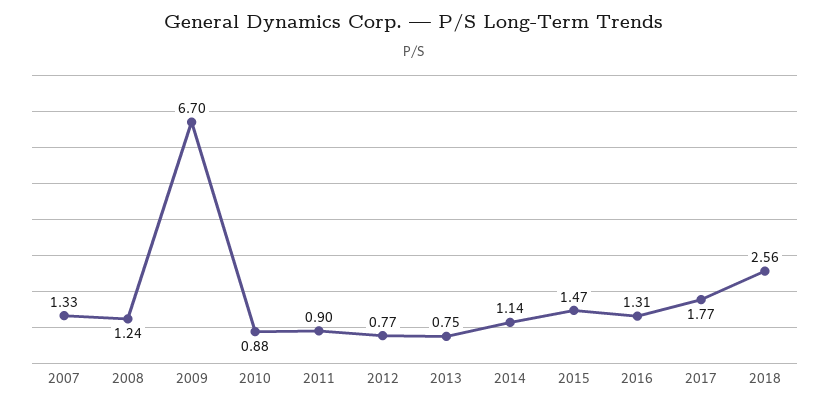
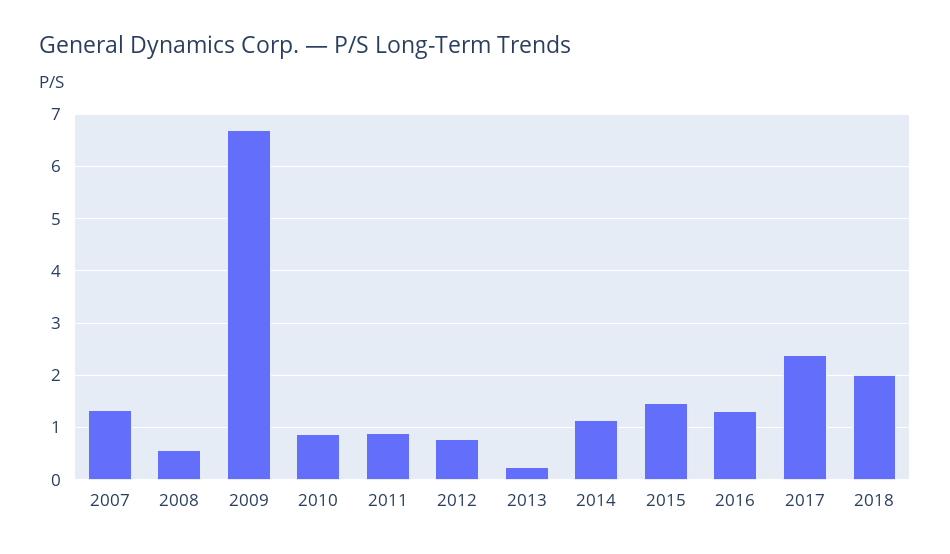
2008: 1.24 -> 0.6
2013: 0.75 -> 0.2
2017: 1.77 -> 2.4
2018: 2.56 -> 2

